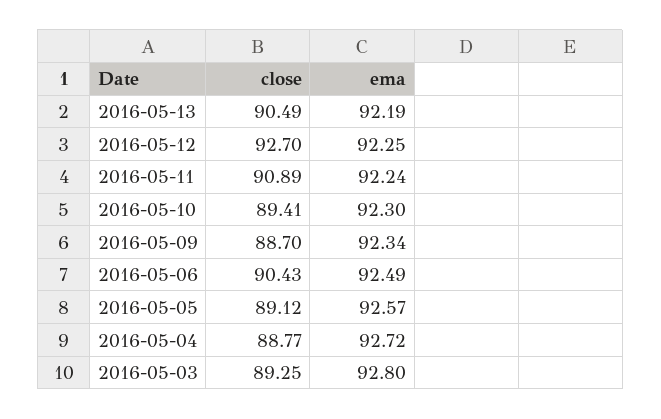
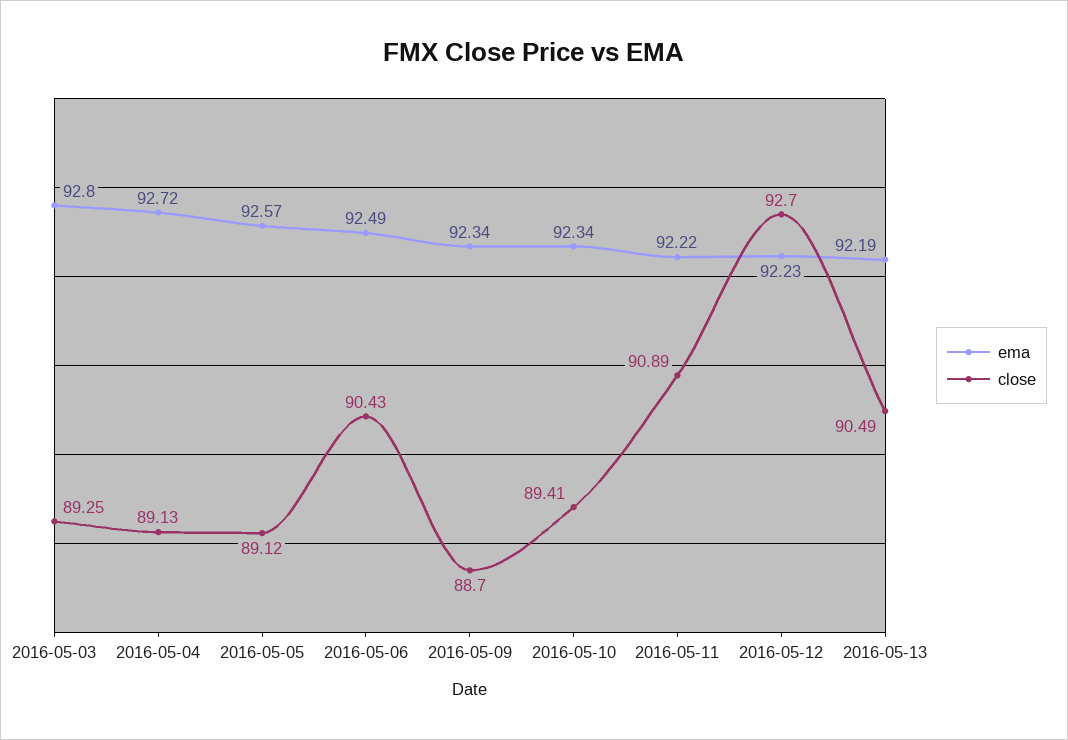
ema, 2016-05-12: 92.25 -> 92.23
ema, 2016-05-11: 92.24 -> 92.22
ema, 2016-05-10: 92.3 -> 92.34
close, 2016-05-04: 88.77 -> 89.13

